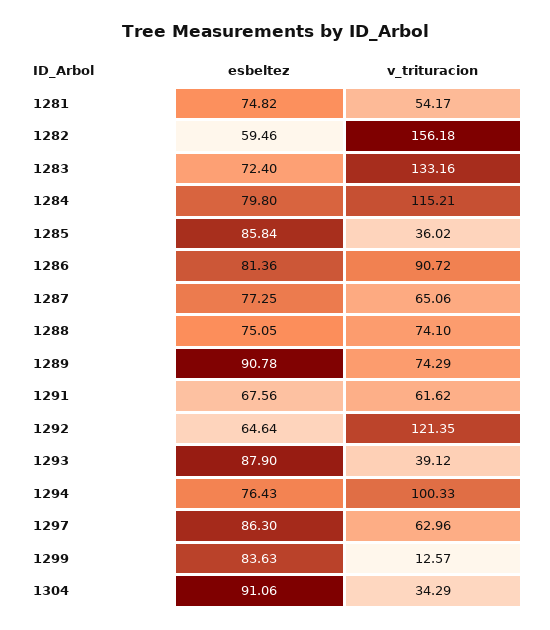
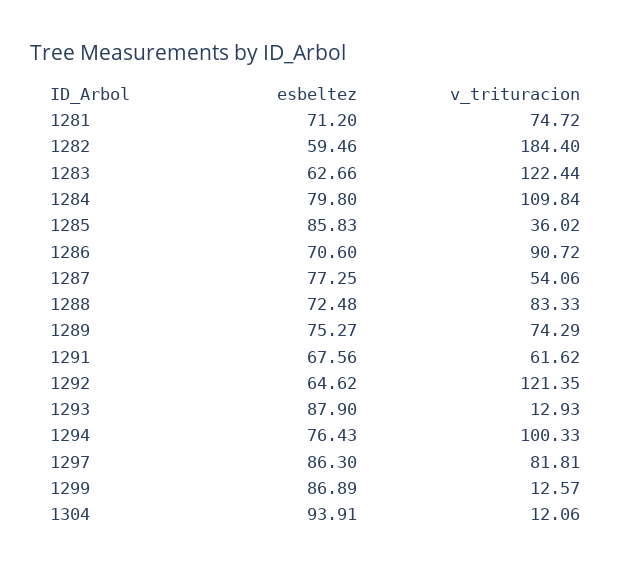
esbeltez, 1281: 74.82 -> 71.2
v_trituracion, 1281: 54.17 -> 74.72
v_trituracion, 1282: 156.18 -> 184.4
esbeltez, 1283: 72.4 -> 62.66
v_trituracion, 1283: 133.16 -> 122.44
v_trituracion, 1284: 115.21 -> 109.84
esbeltez, 1285: 85.84 -> 85.83
esbeltez, 1286: 81.36 -> 70.6
v_trituracion, 1287: 65.06 -> 54.06
esbeltez, 1288: 75.05 -> 72.48
v_trituracion, 1288: 74.1 -> 83.33
esbeltez, 1289: 90.78 -> 75.27
esbeltez, 1292: 64.64 -> 64.62
v_trituracion, 1293: 39.12 -> 12.93
v_trituracion, 1297: 62.96 -> 81.81
esbeltez, 1299: 83.63 -> 86.89
esbeltez, 1304: 91.06 -> 93.91
v_trituracion, 1304: 34.29 -> 12.06

